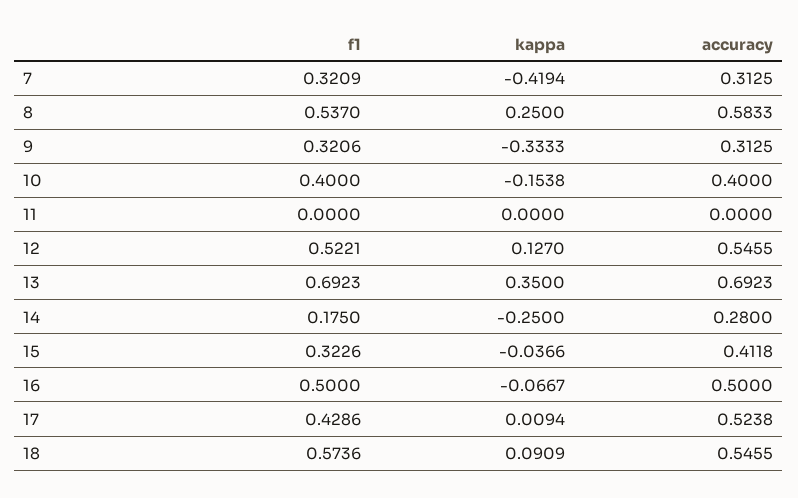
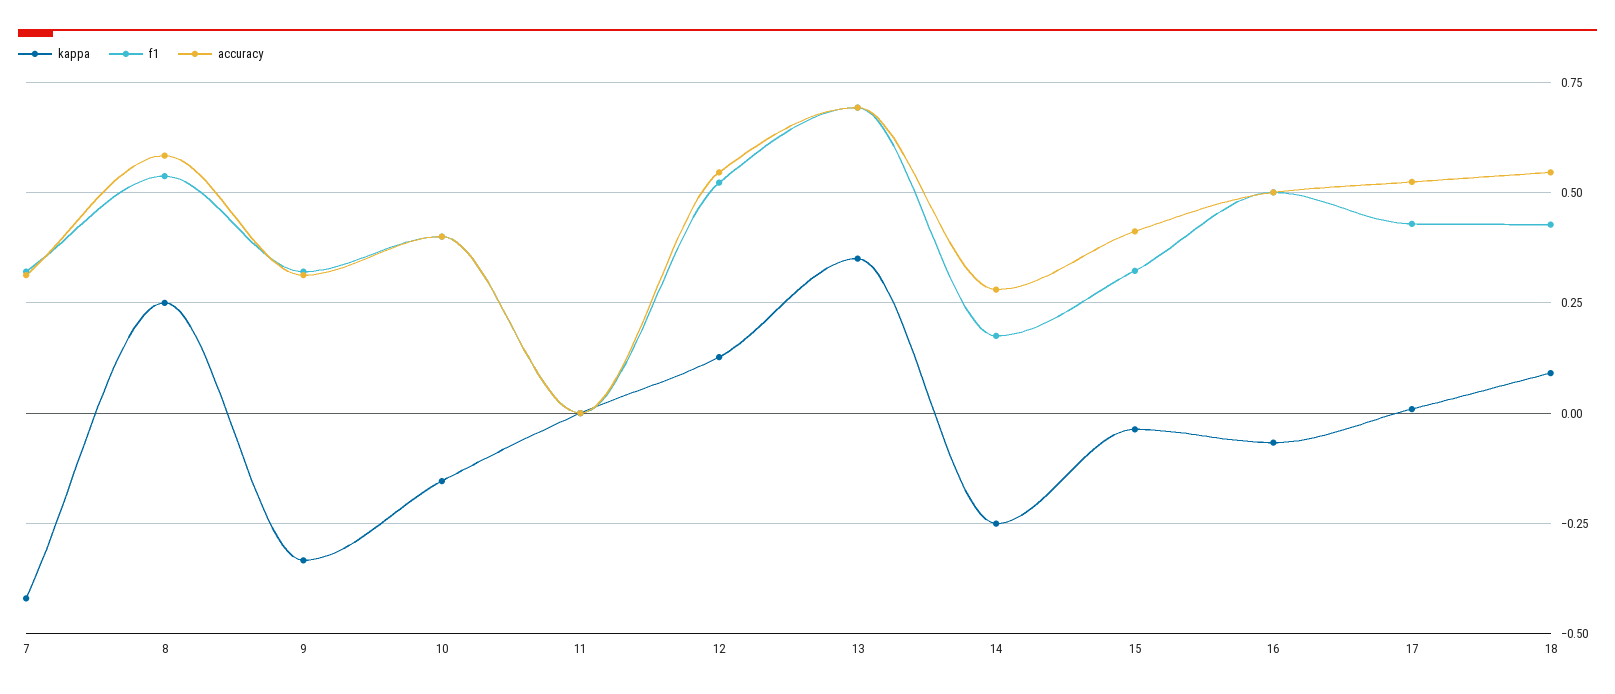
f1, 18: 0.5736 -> 0.425

